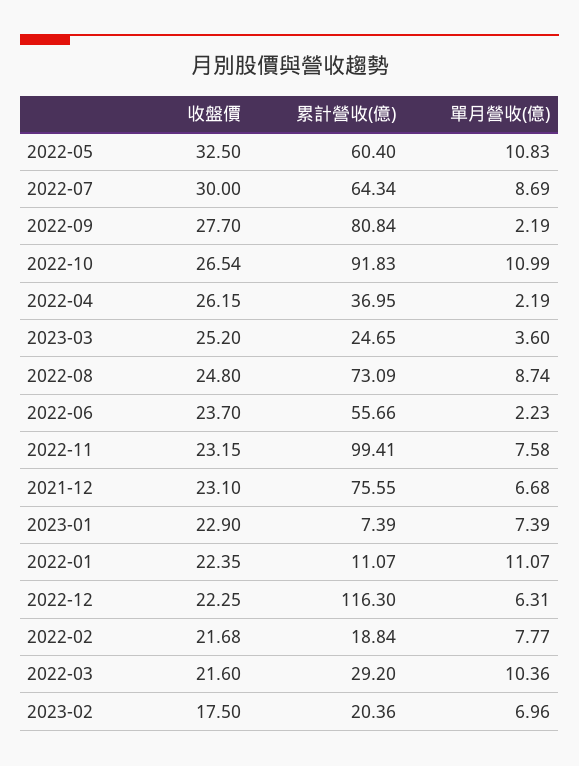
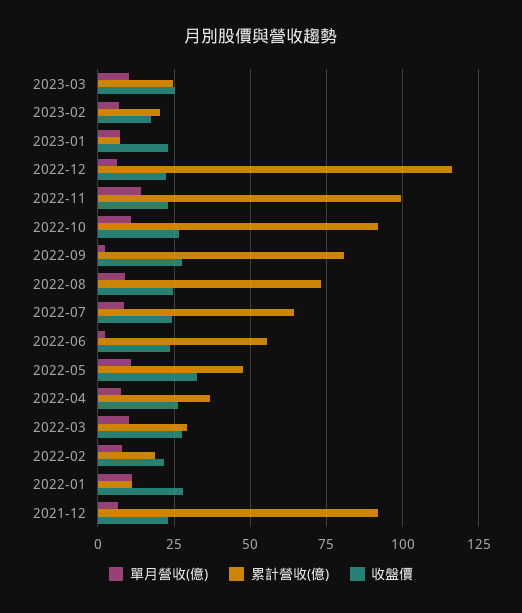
累計營收(億), 2022-05: 60.4 -> 47.5
收盤價, 2022-07: 30 -> 25
單月營收(億), 2022-04: 2.19 -> 7.5
單月營收(億), 2023-03: 3.6 -> 10
單月營收(億), 2022-11: 7.58 -> 15
累計營收(億), 2021-12: 75.55 -> 92.5
收盤價, 2022-01: 22.35 -> 27.5
收盤價, 2022-03: 21.6 -> 27.5

